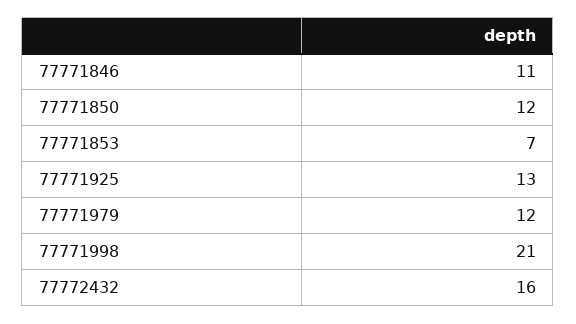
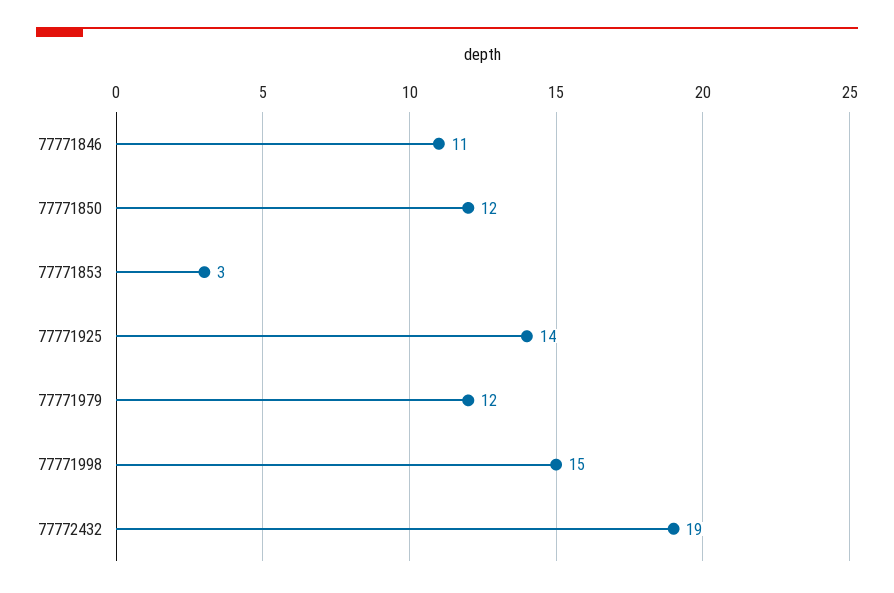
77771853: 7 -> 3
77771925: 13 -> 14
77771998: 21 -> 15
77772432: 16 -> 19

